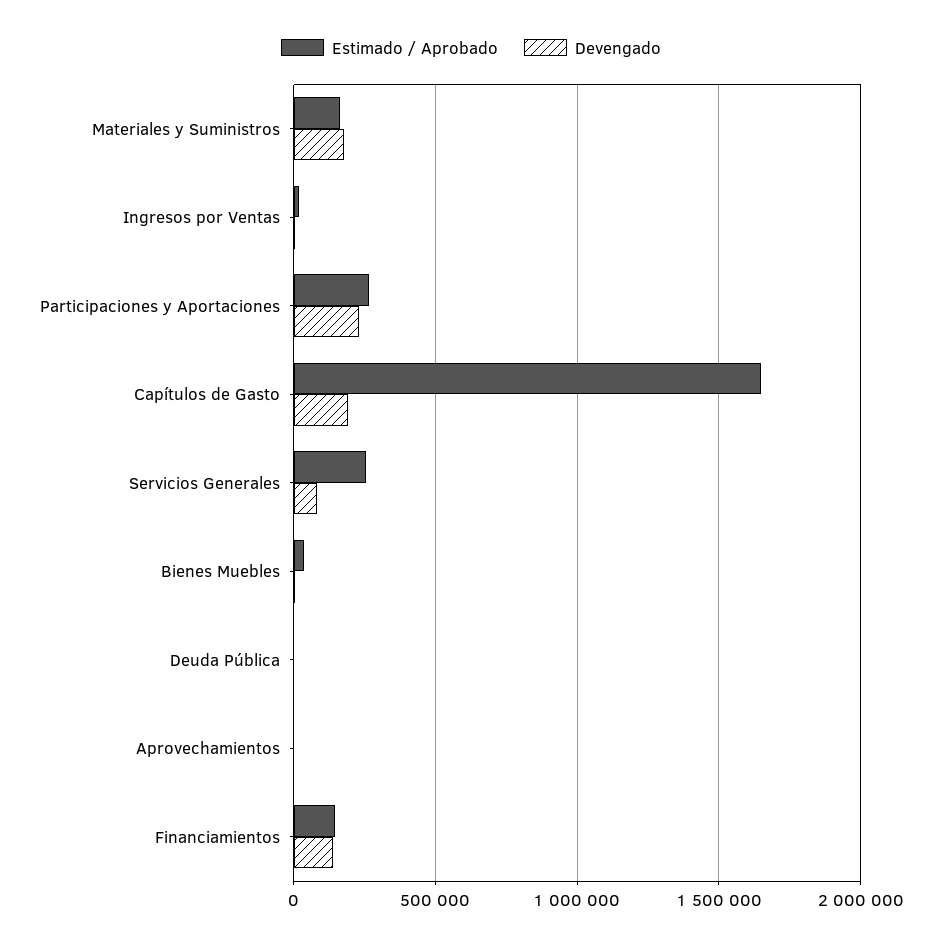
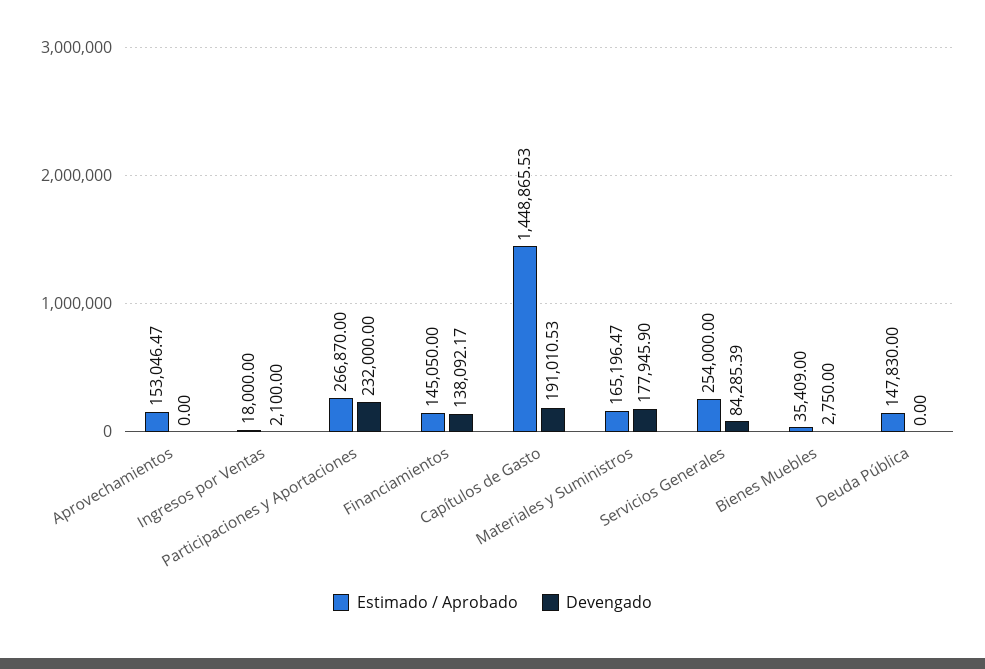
Estimado / Aprobado, Capítulos de Gasto: 1650000 -> 1448865.53
Estimado / Aprobado, Deuda Pública: 0 -> 147830
Estimado / Aprobado, Aprovechamientos: 0 -> 153046.47

